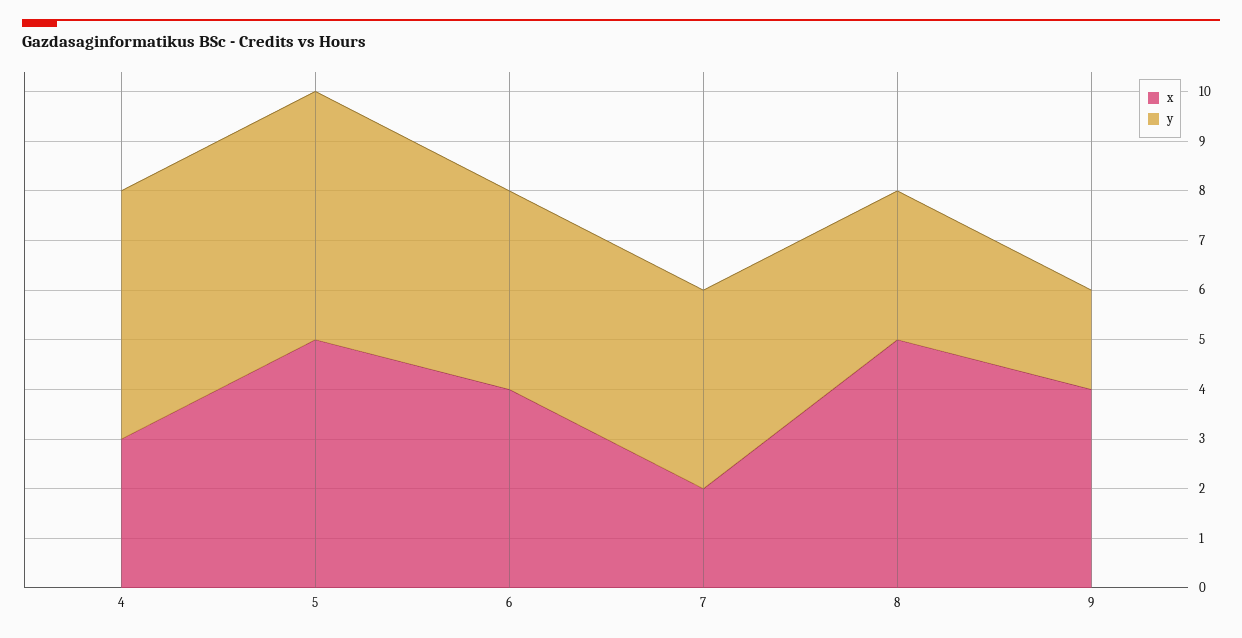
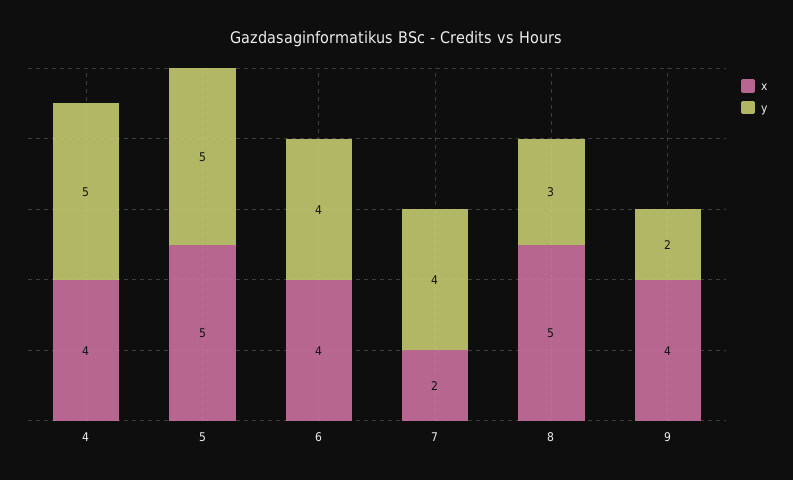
x, 4: 3 -> 4

